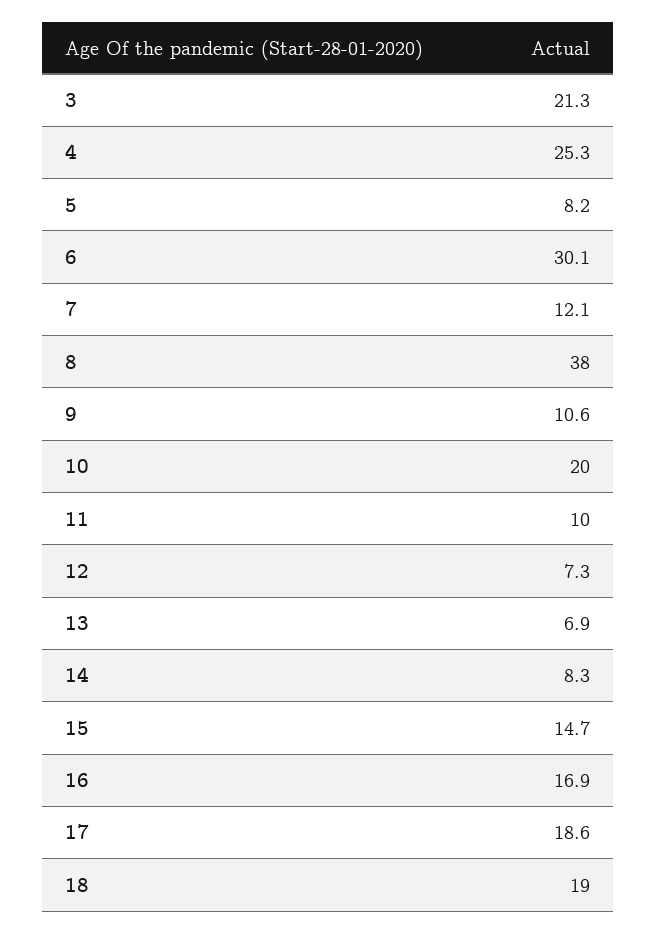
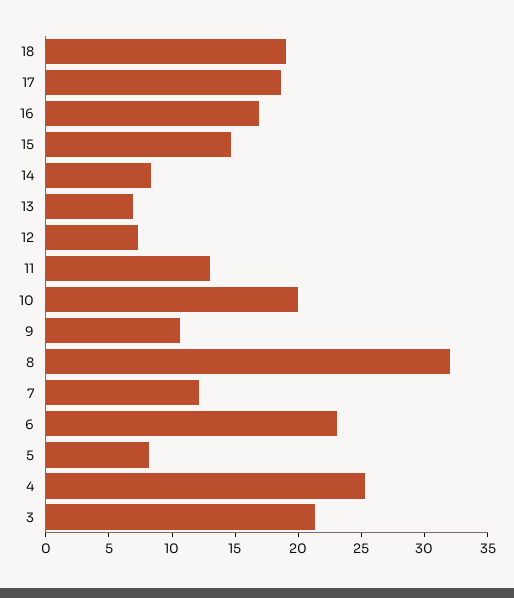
6: 30.1 -> 23
8: 38 -> 32
11: 10 -> 13

